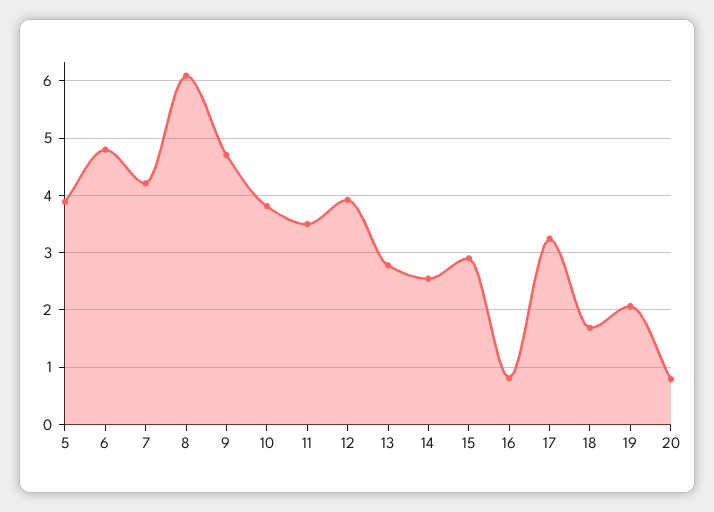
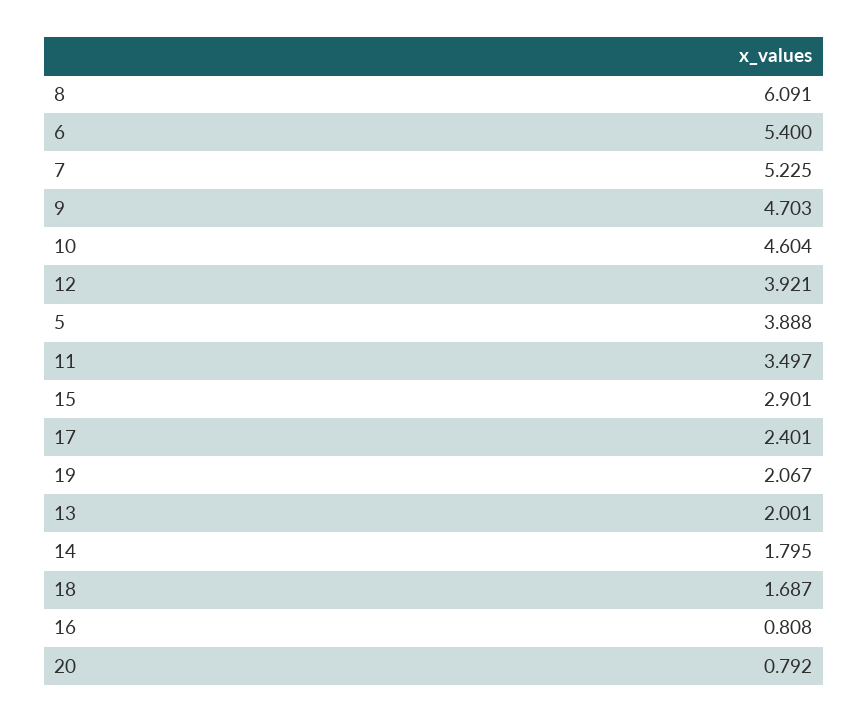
6: 4.8 -> 5.4
7: 4.2 -> 5.225
10: 3.8 -> 4.604
13: 2.8 -> 2.001
14: 2.6 -> 1.795
17: 3.2 -> 2.401

